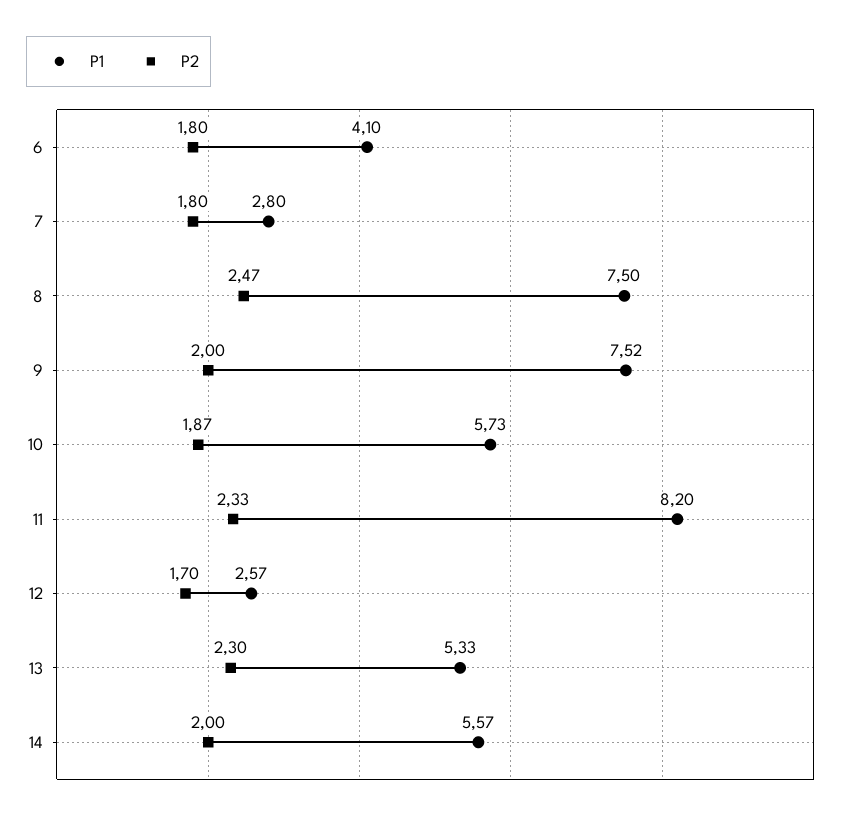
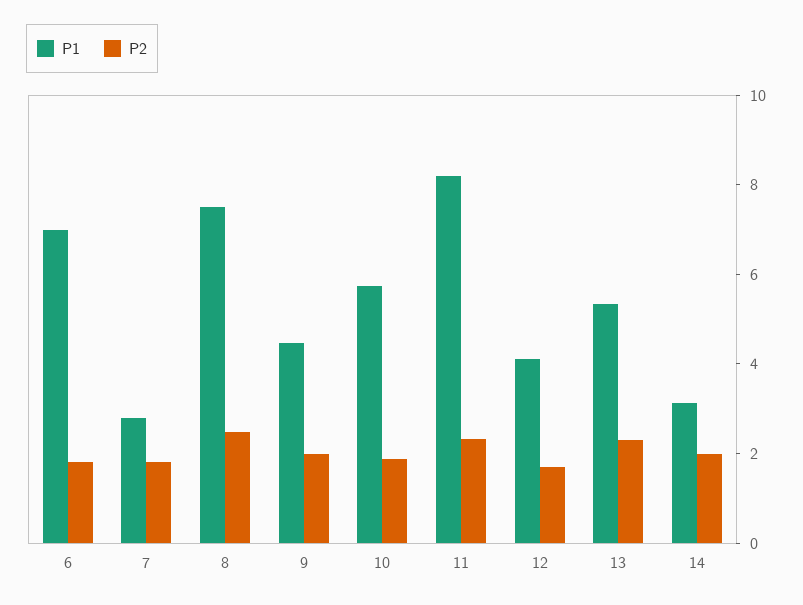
P1, 6: 4.1 -> 7
P1, 9: 7.52 -> 4.5
P1, 12: 2.57 -> 4
P1, 14: 5.57 -> 3

